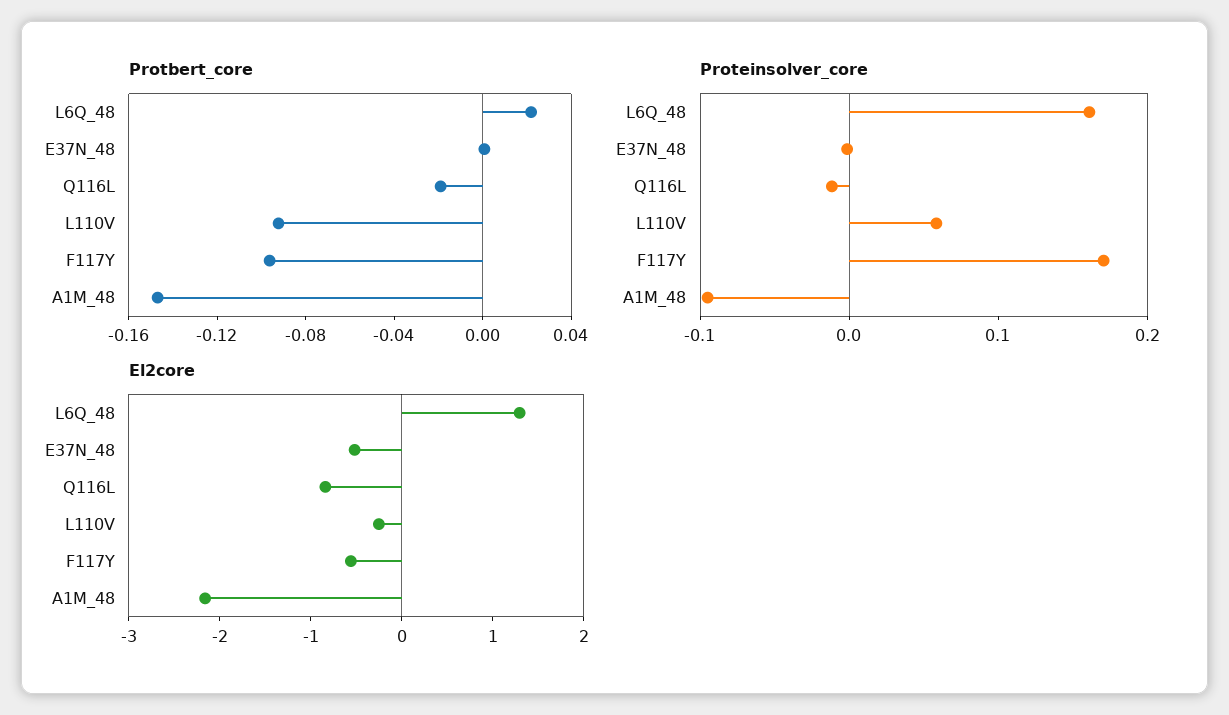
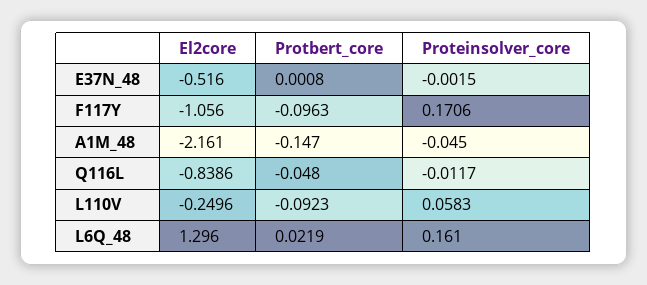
Protbert_core, Q116L: -0.02 -> -0.048
Proteinsolver_core, A1M_48: -0.1 -> -0.045
El2core, F117Y: -0.6 -> -1.056

